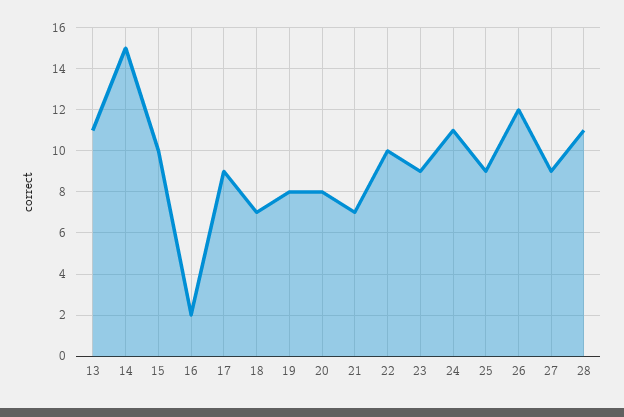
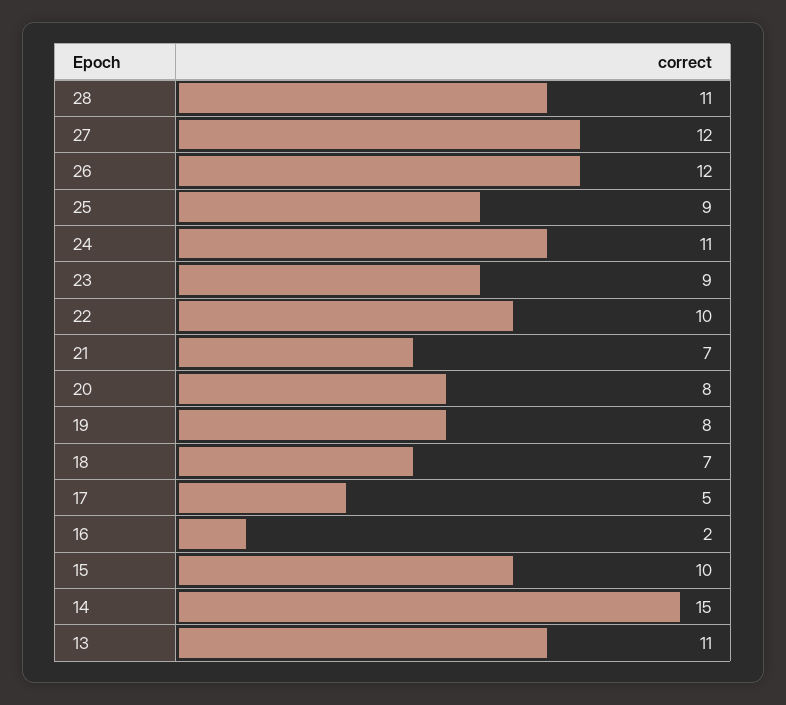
17: 9 -> 5
27: 9 -> 12

